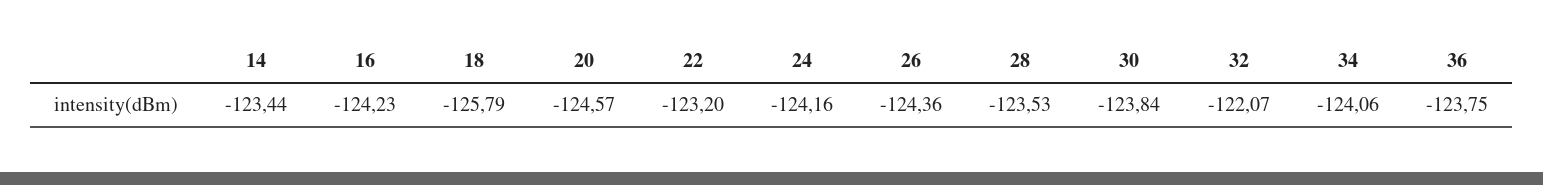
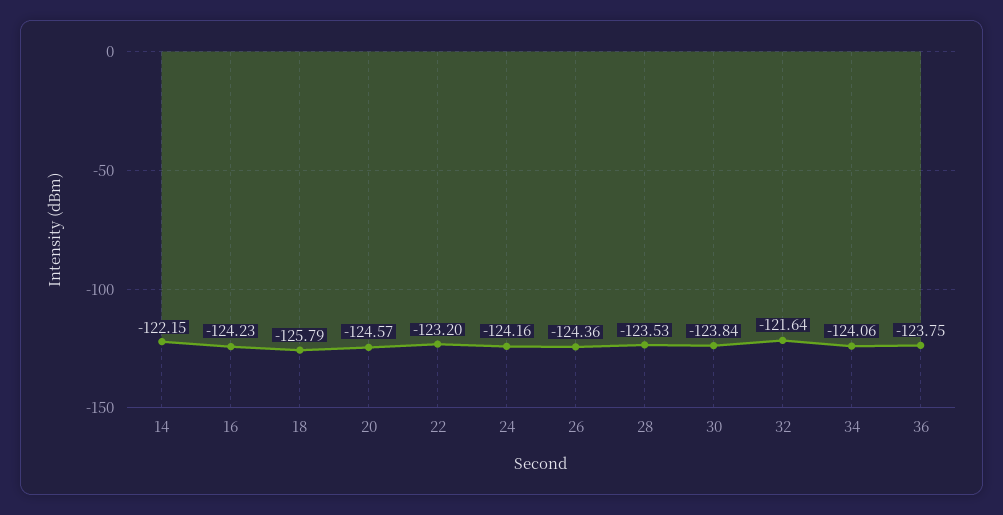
14: -123.44 -> -122.15
32: -122.07 -> -121.64

